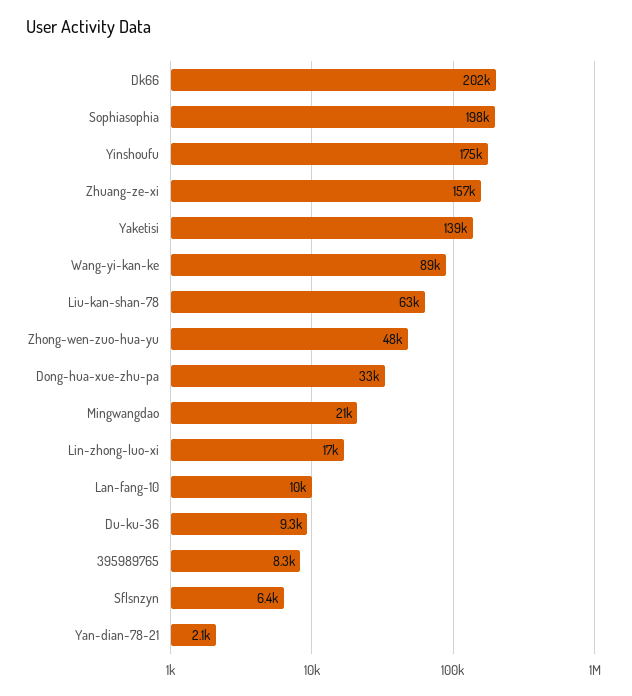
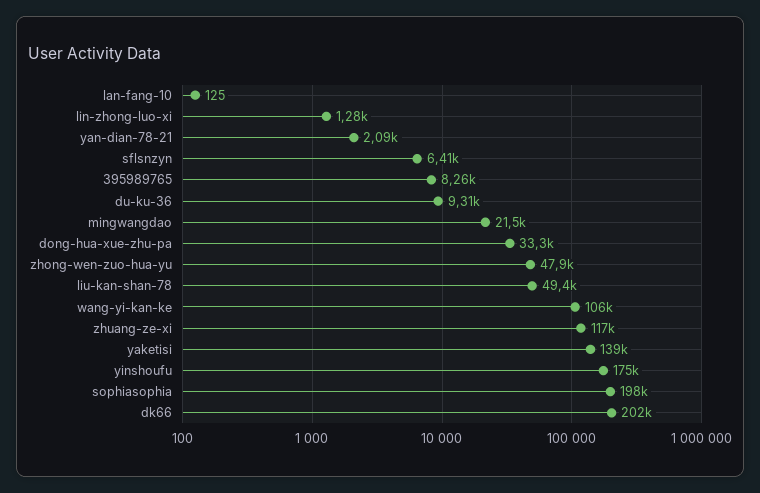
Zhuang-ze-xi: 157000 -> 117000
Wang-yi-kan-ke: 89000 -> 106000
Liu-kan-shan-78: 63000 -> 49400
Lin-zhong-luo-xi: 17000 -> 1280
Lan-fang-10: 10000 -> 125

